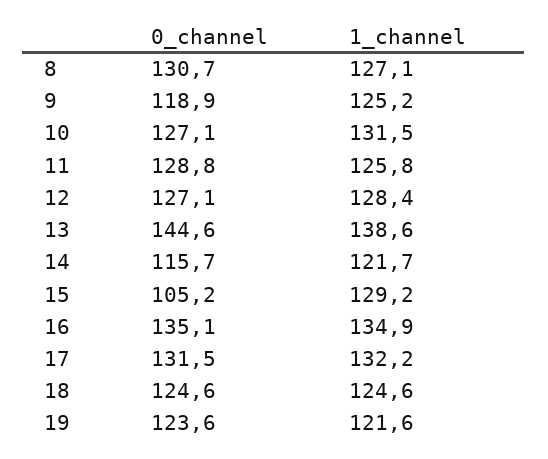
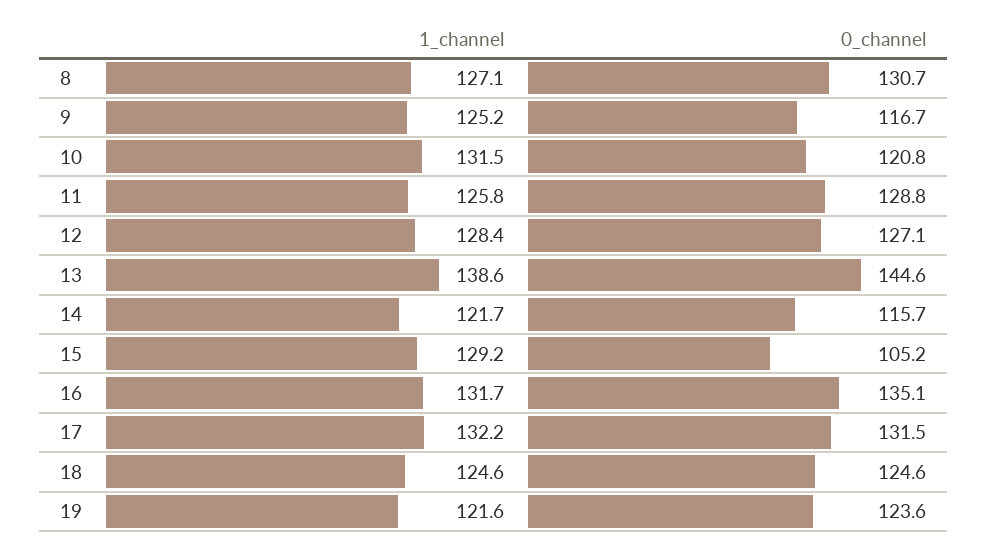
0_channel, 9: 118.9 -> 116.7
0_channel, 10: 127.1 -> 120.8
1_channel, 16: 134.9 -> 131.7

